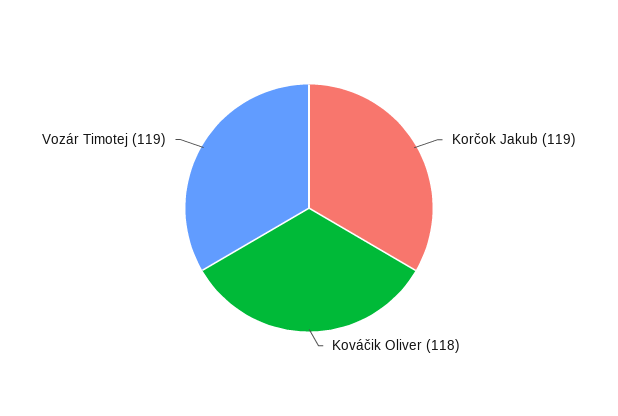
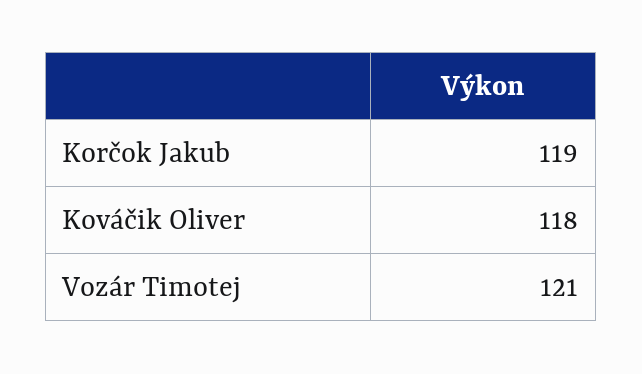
Vozár Timotej: 119 -> 121

